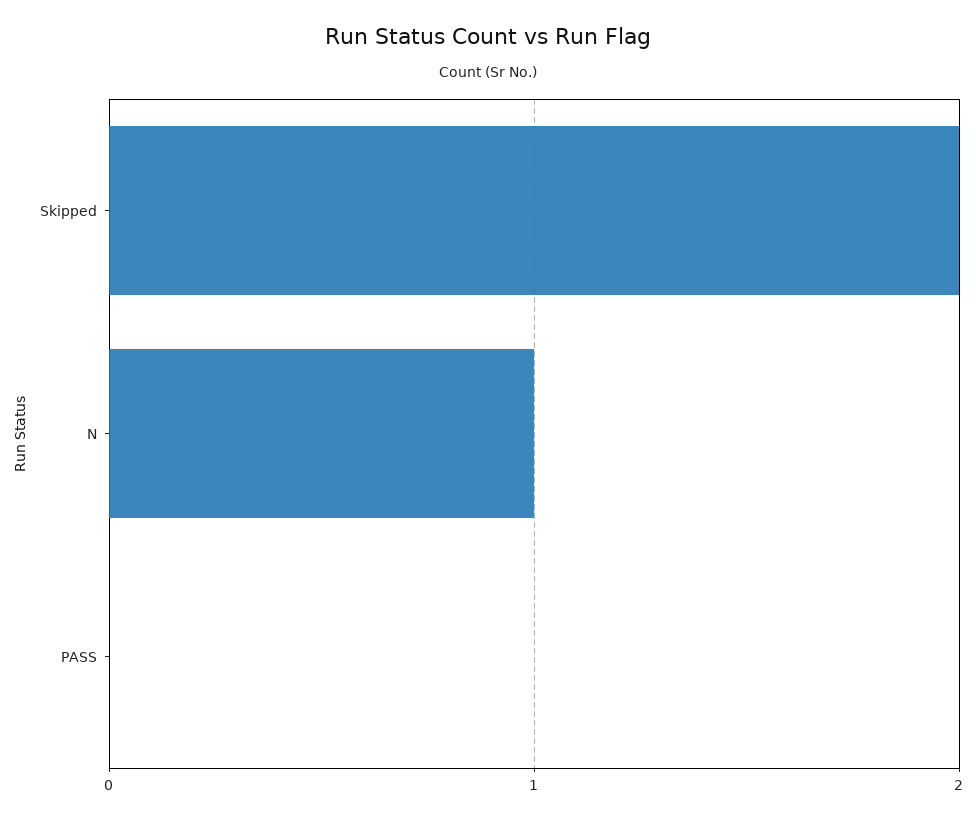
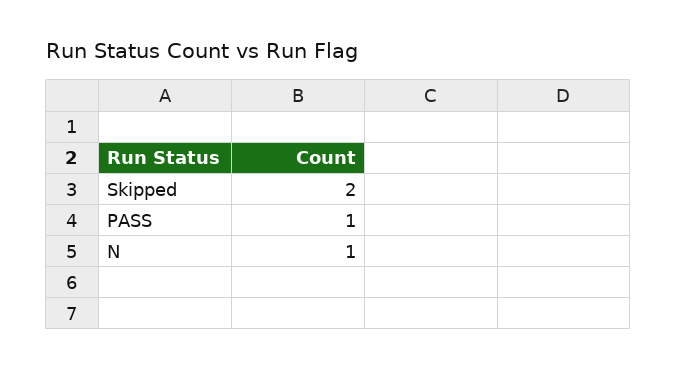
PASS: 0 -> 1

